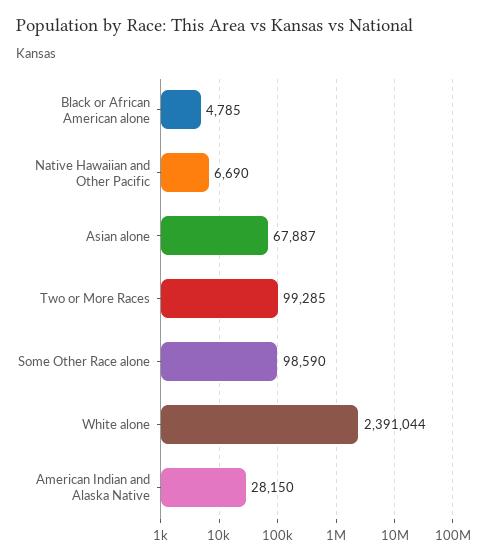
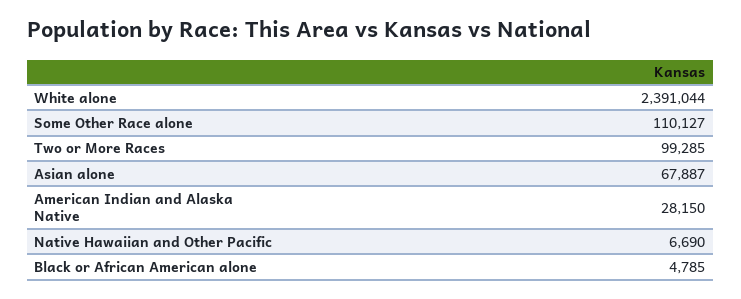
Some Other Race alone: 98590 -> 110127

